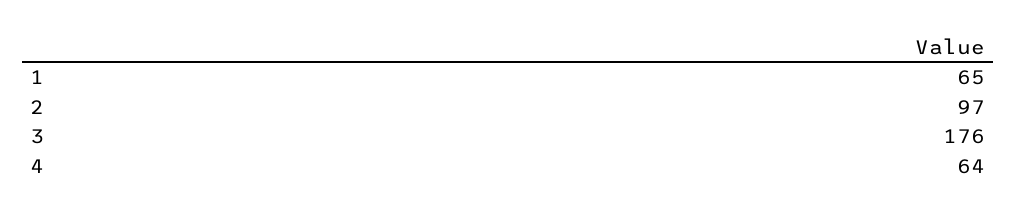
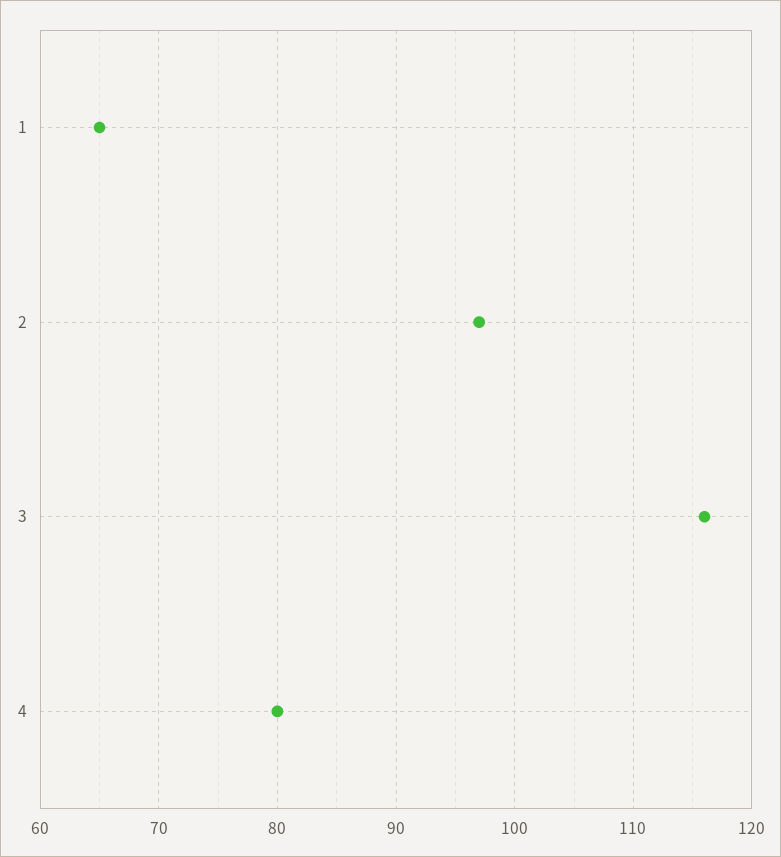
3: 176 -> 116
4: 64 -> 80

